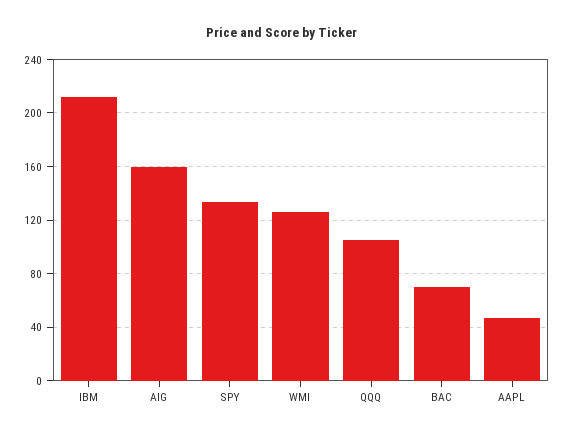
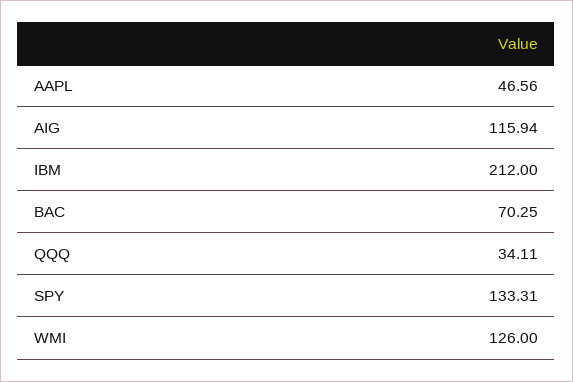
AIG: 160 -> 115.94
QQQ: 105 -> 34.11

